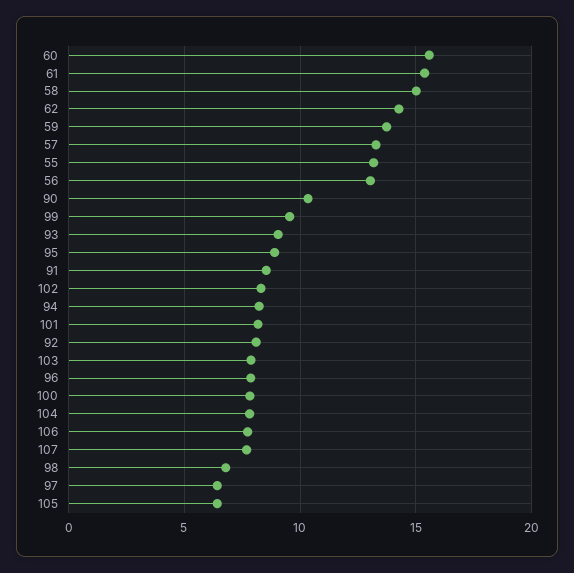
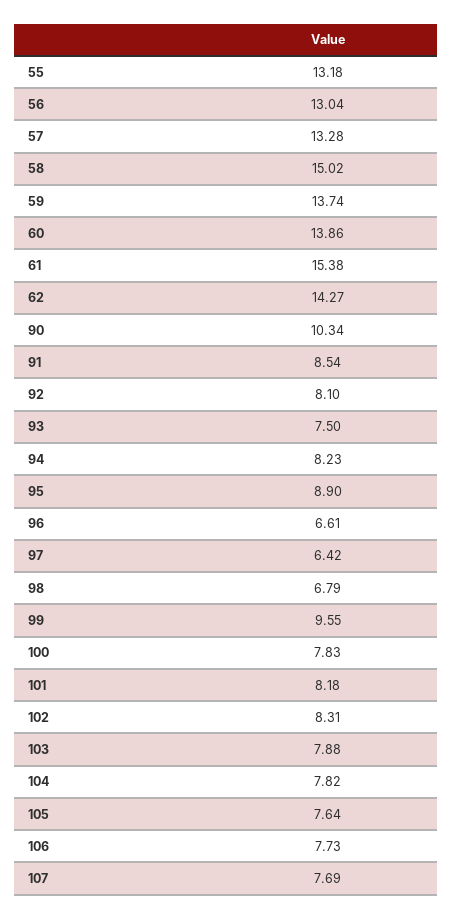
60: 15.5 -> 13.86
93: 9 -> 7.5
96: 8 -> 6.61
105: 6.5 -> 7.64

